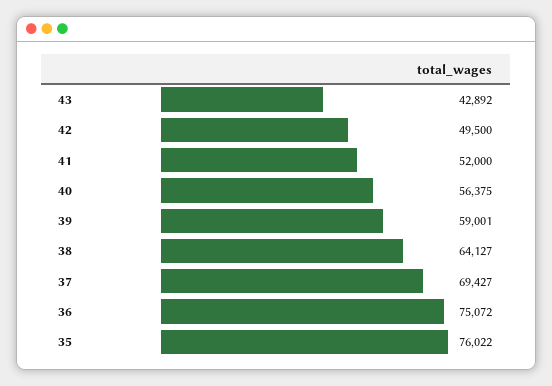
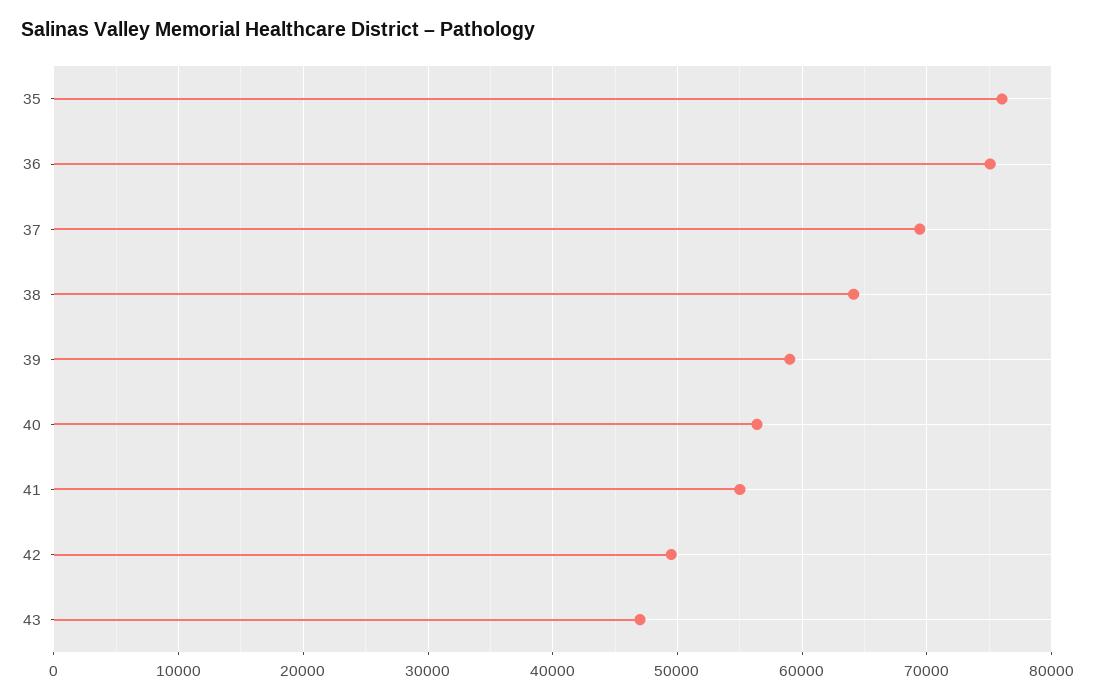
43: 42892 -> 47000
41: 52000 -> 55000

